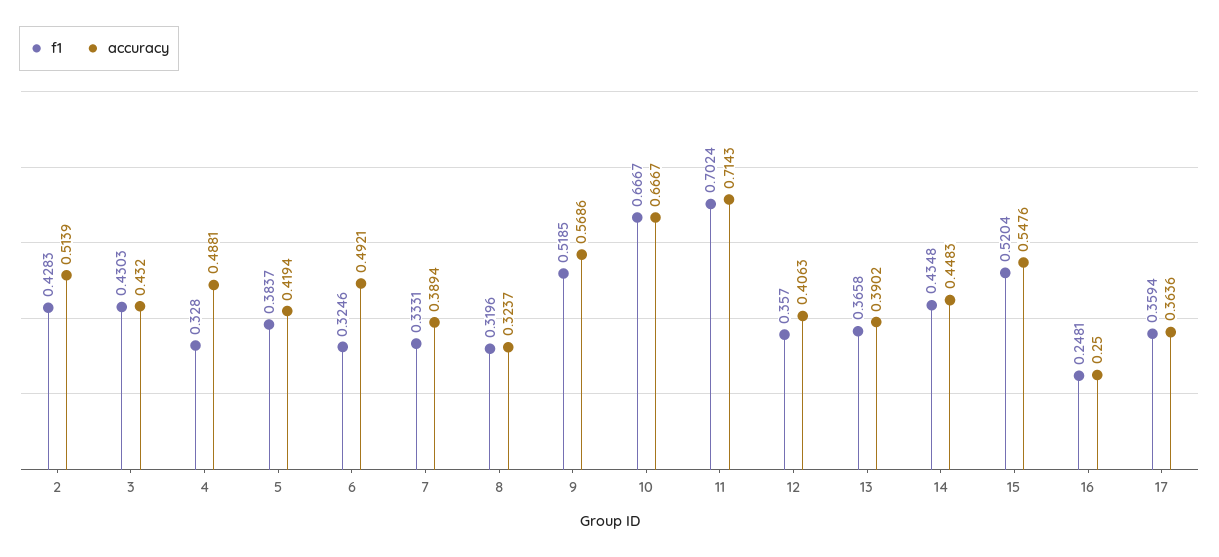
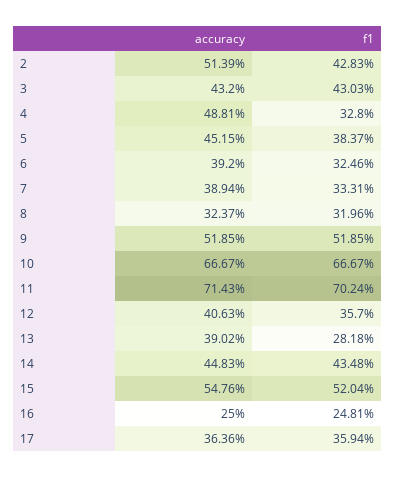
accuracy, 5: 0.4194 -> 0.4515
accuracy, 6: 0.4921 -> 0.392
accuracy, 9: 0.5686 -> 0.5185
f1, 13: 0.3658 -> 0.2818

